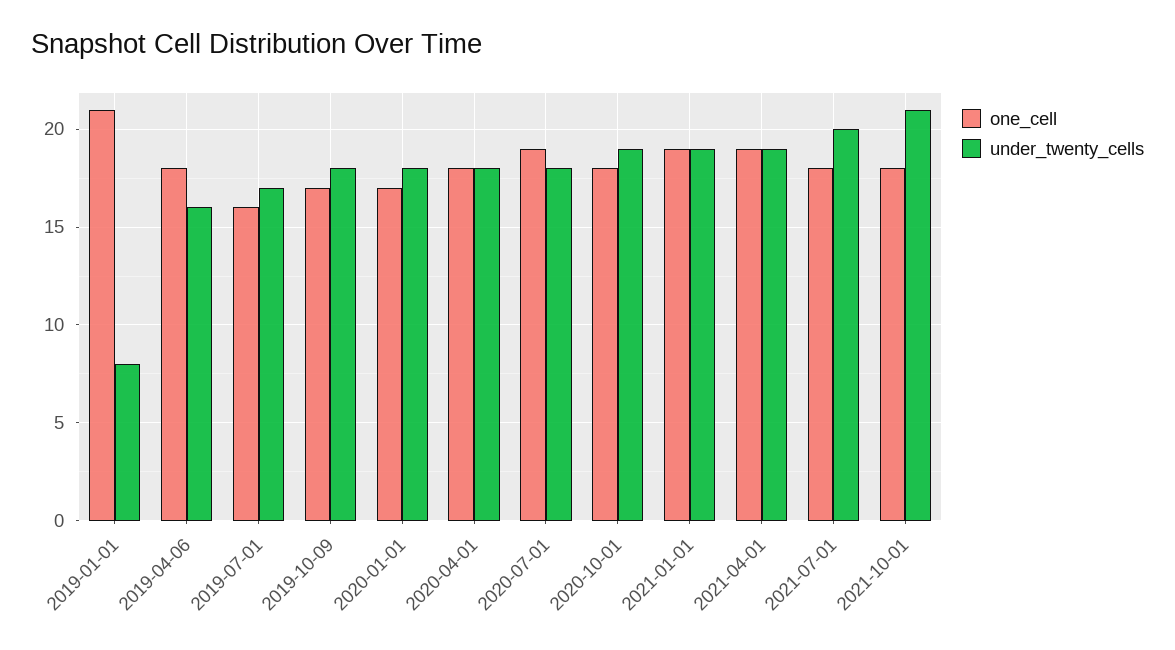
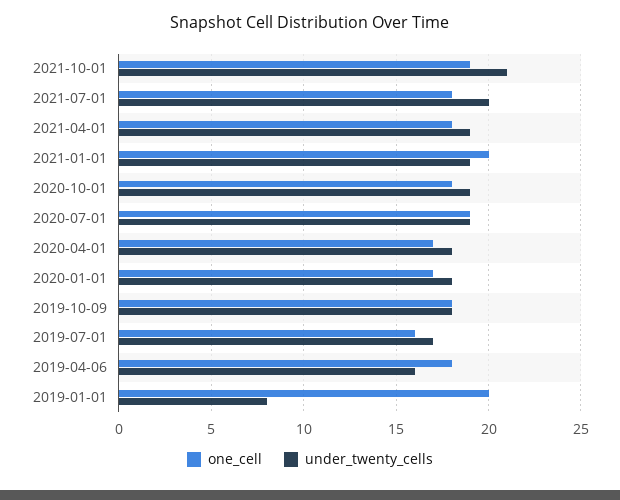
one_cell, 2019-01-01: 21 -> 20
one_cell, 2019-10-09: 17 -> 18
one_cell, 2020-04-01: 18 -> 17
under_twenty_cells, 2020-07-01: 18 -> 19
one_cell, 2021-01-01: 19 -> 20
one_cell, 2021-04-01: 19 -> 18
one_cell, 2021-10-01: 18 -> 19

